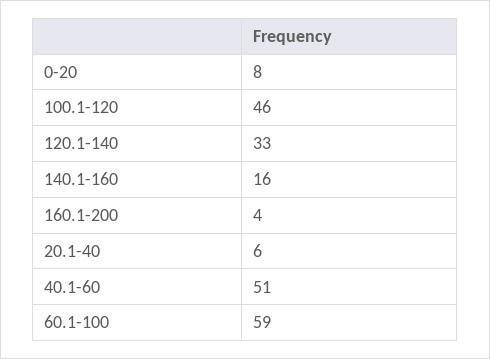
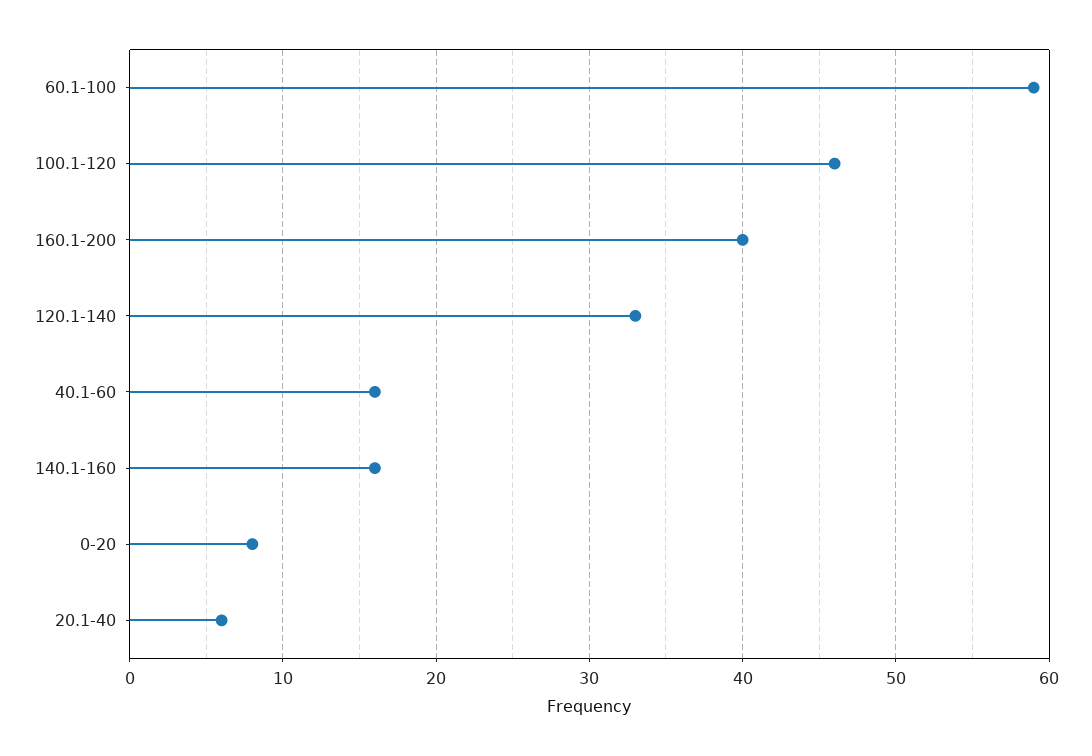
160.1-200: 4 -> 40
40.1-60: 51 -> 16

